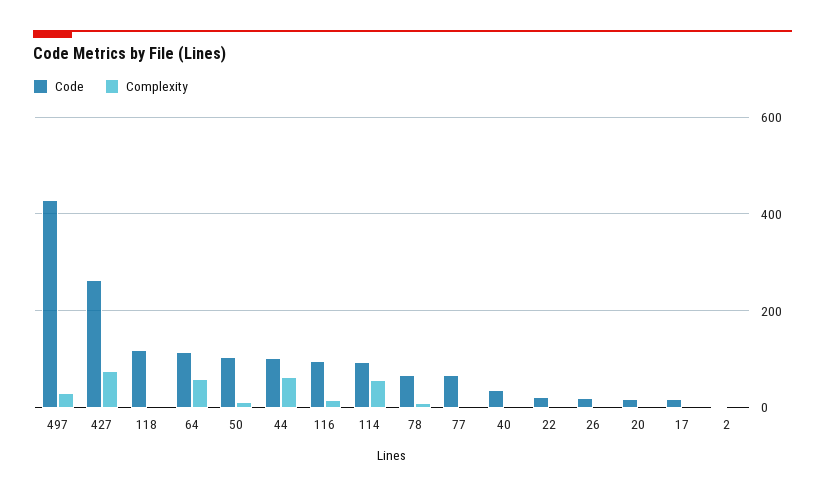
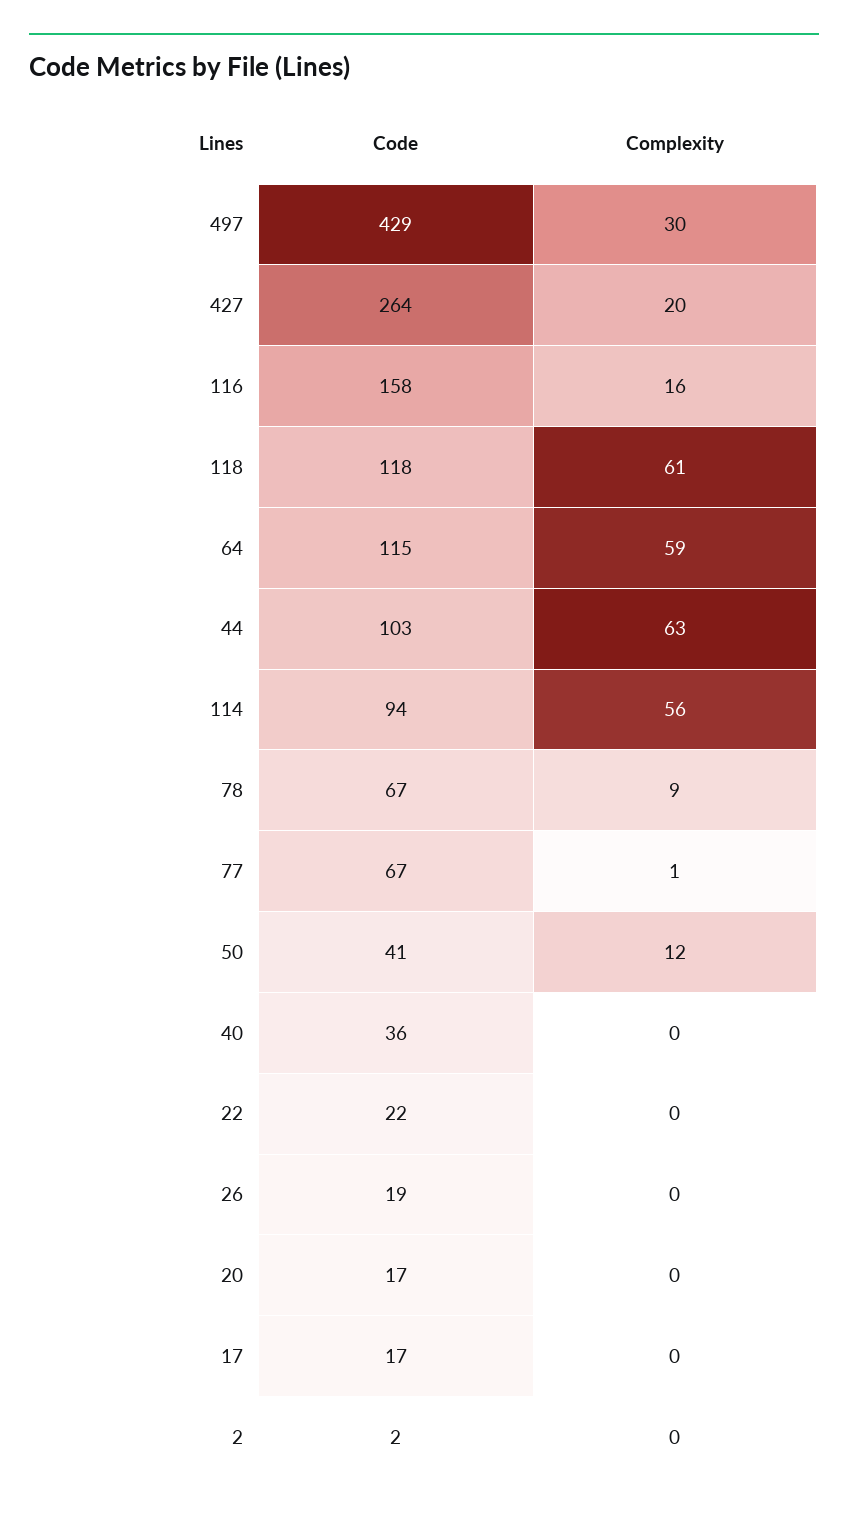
Complexity, 427: 80 -> 20
Complexity, 118: 0 -> 61
Code, 50: 100 -> 41
Code, 116: 100 -> 158

